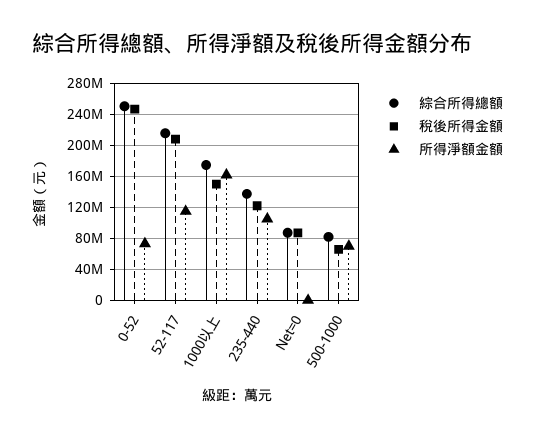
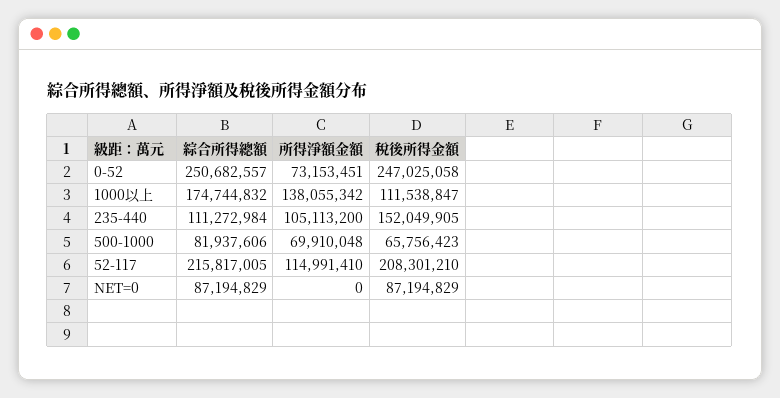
稅後所得金額, 1000以上: 150000000 -> 111538847
所得淨額金額, 1000以上: 160000000 -> 138055342
綜合所得總額, 235-440: 140000000 -> 111272984
稅後所得金額, 235-440: 120000000 -> 152049905

